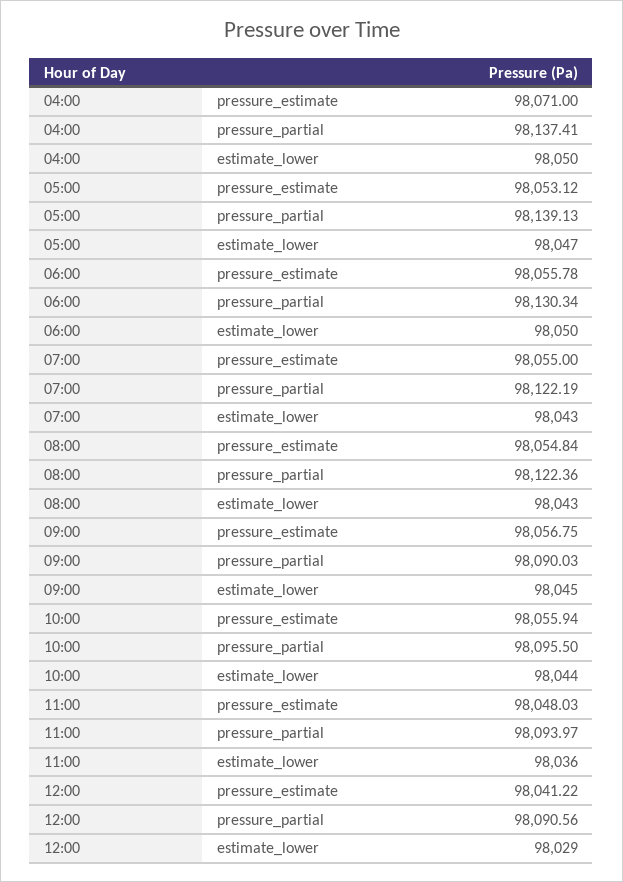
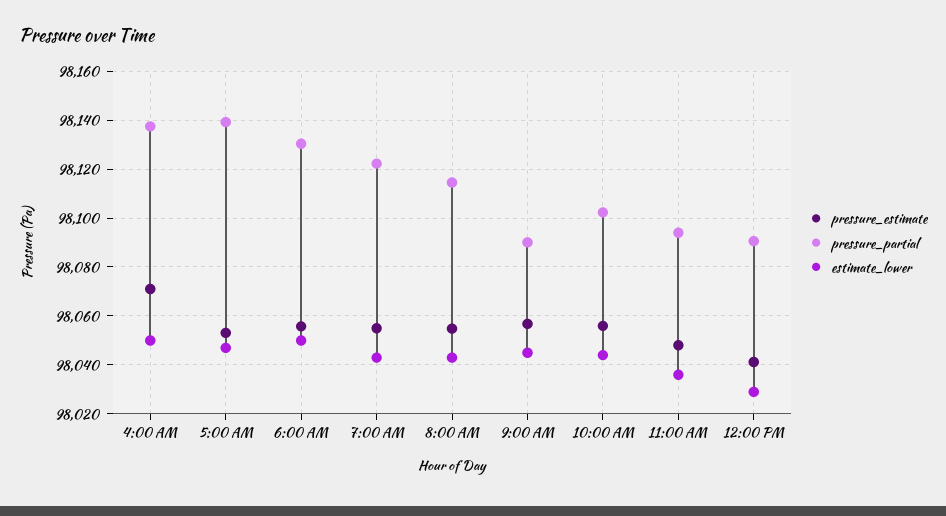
pressure_partial, 08:00: 98122.36 -> 98115
pressure_partial, 10:00: 98095.5 -> 98102.5

